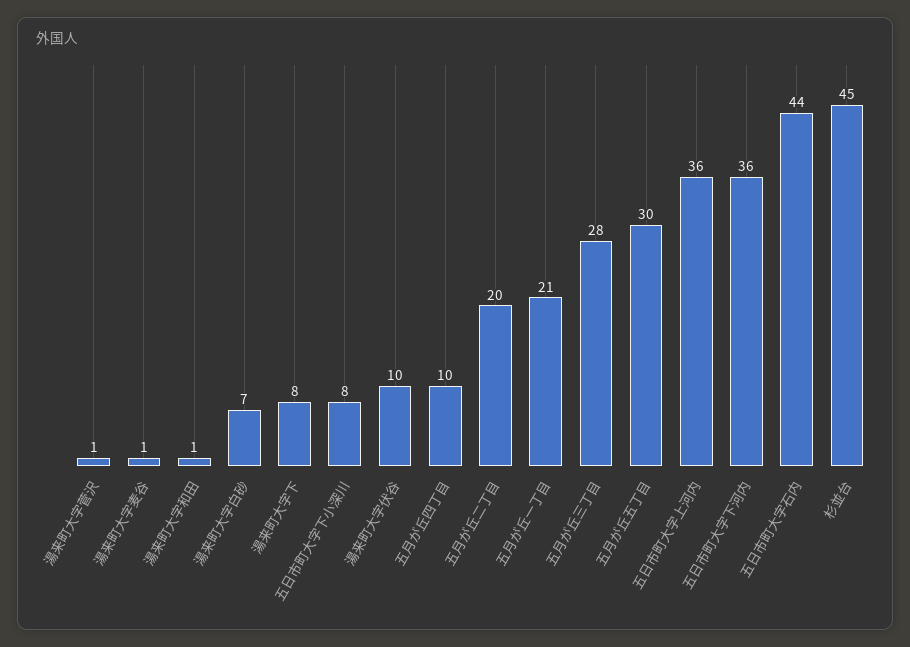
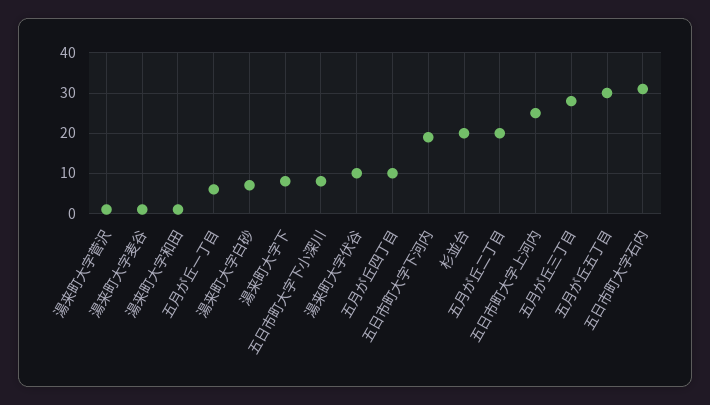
五月が丘一丁目: 21 -> 5
五日市町大字上河内: 36 -> 25
五日市町大字下河内: 36 -> 20
五日市町大字石内: 44 -> 30
杉並台: 45 -> 20

